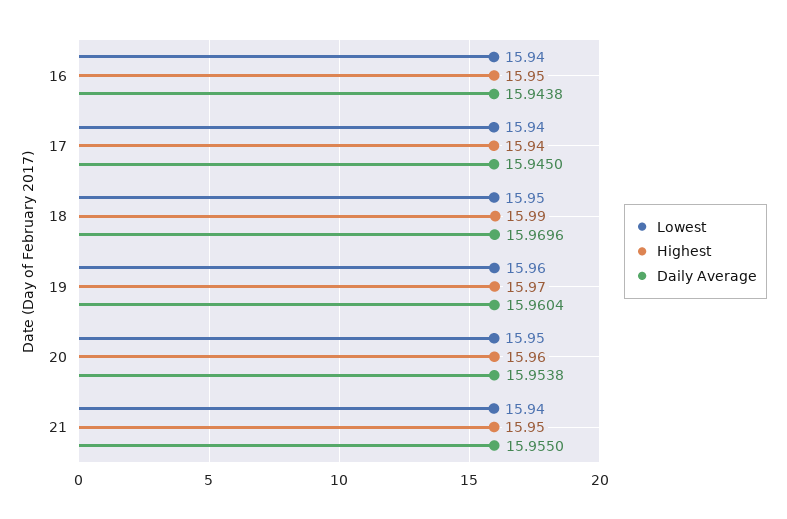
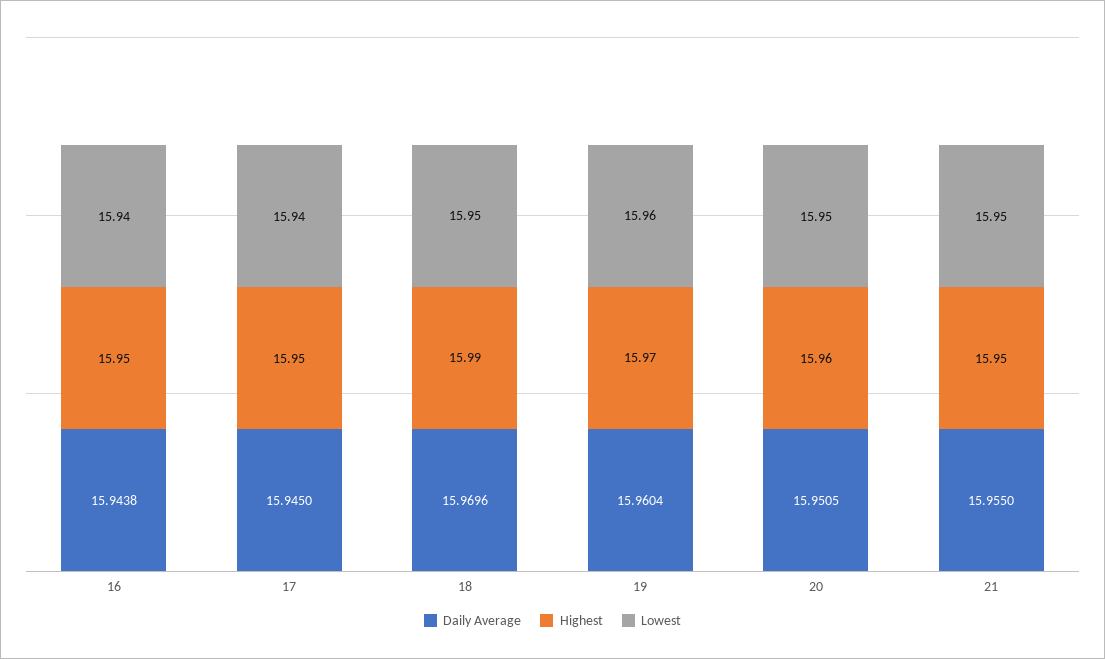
Highest, 17: 15.94 -> 15.95
Daily Average, 20: 15.9538 -> 15.9505
Lowest, 21: 15.94 -> 15.95

